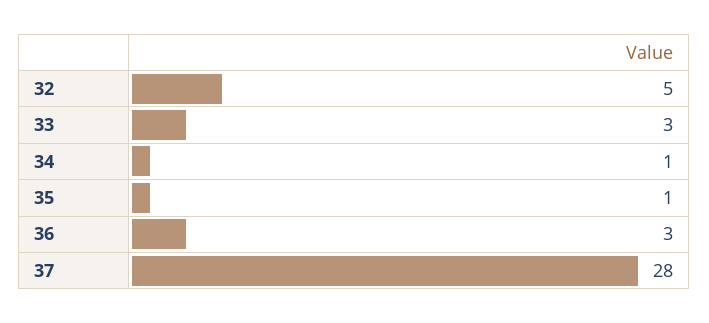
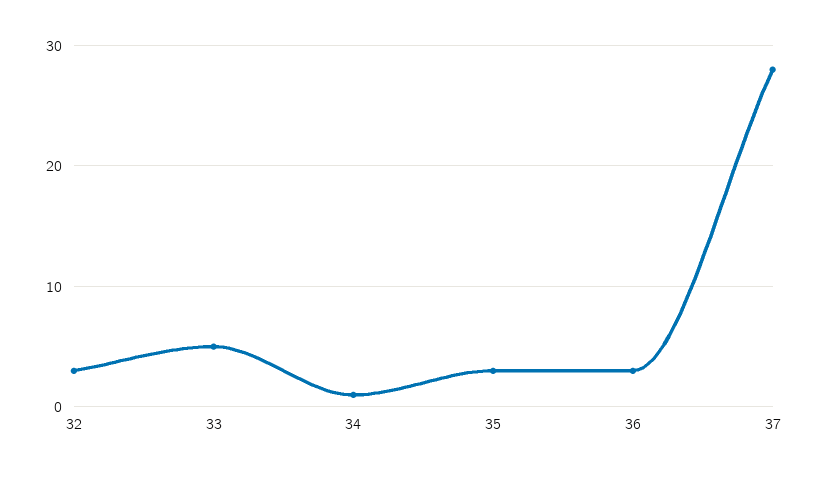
32: 5 -> 3
33: 3 -> 5
35: 1 -> 3

